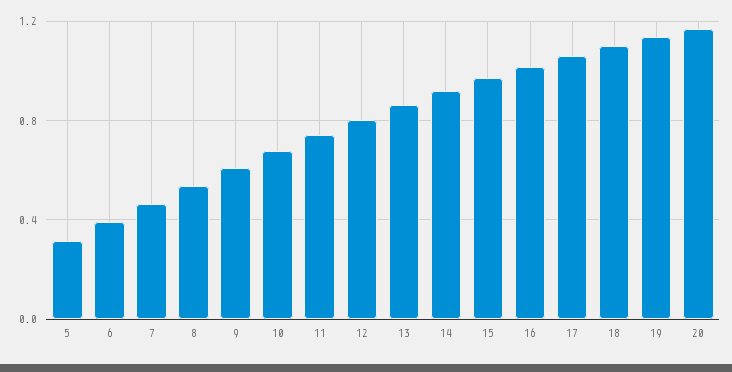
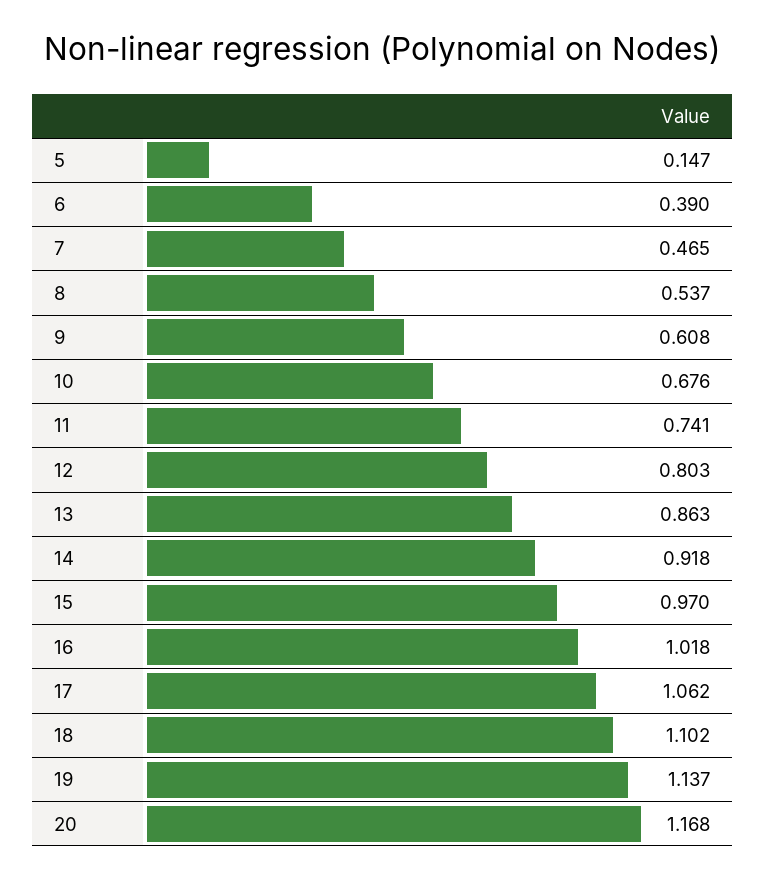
5: 0.3 -> 0.147

